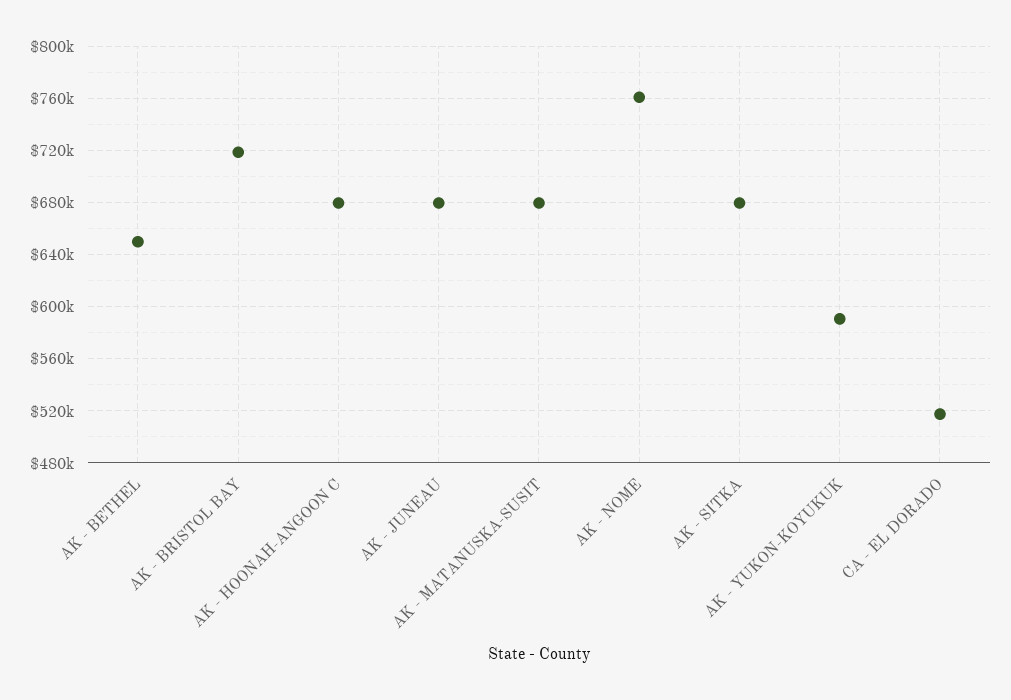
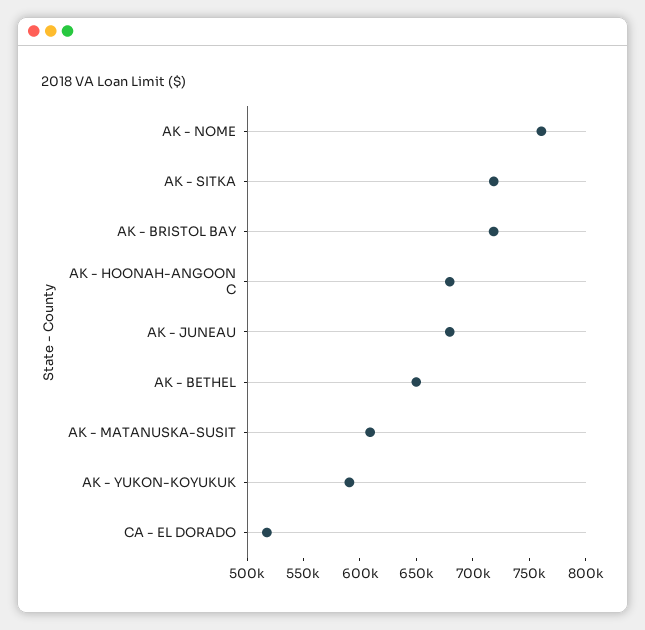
AK - MATANUSKA-SUSIT: 680000 -> 610000
AK - SITKA: 680000 -> 720000

